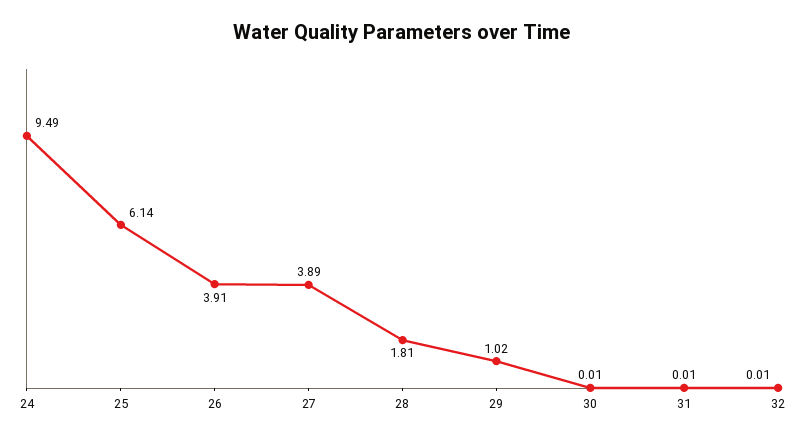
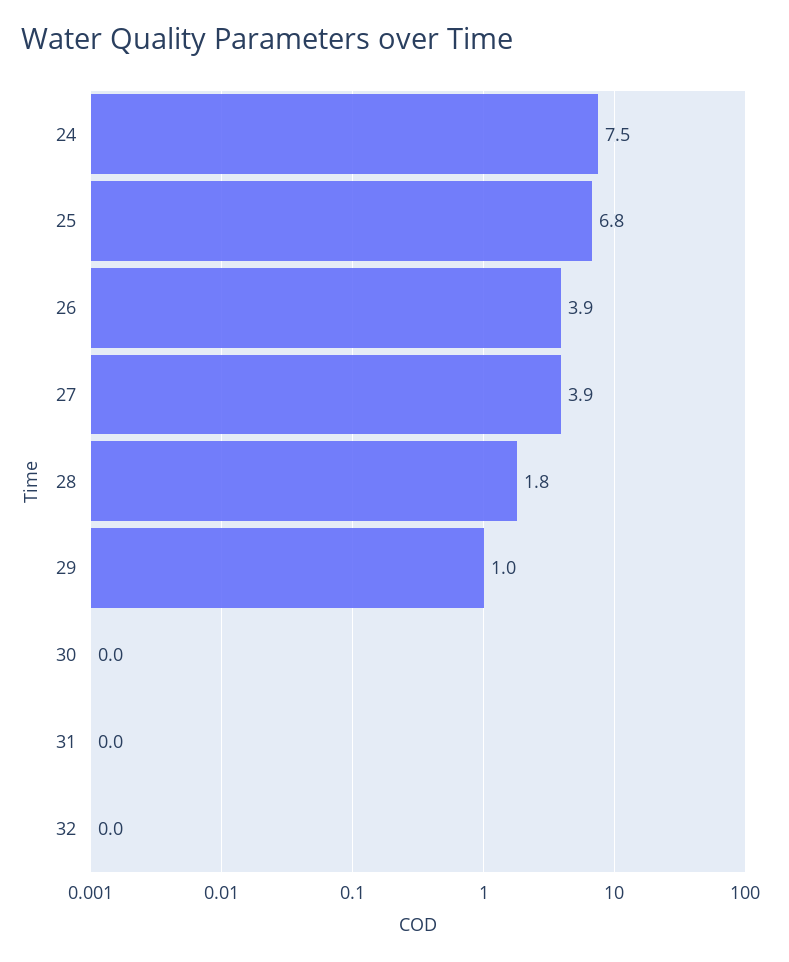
24: 9.49 -> 7.5
25: 6.14 -> 6.8

